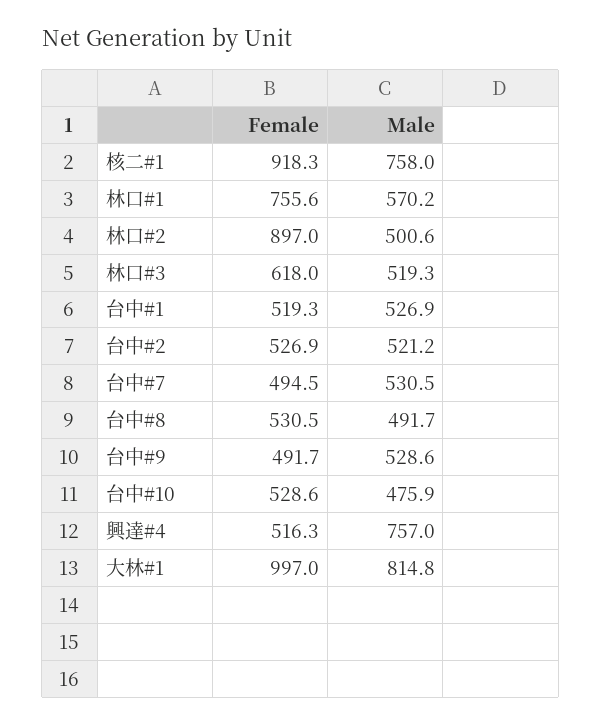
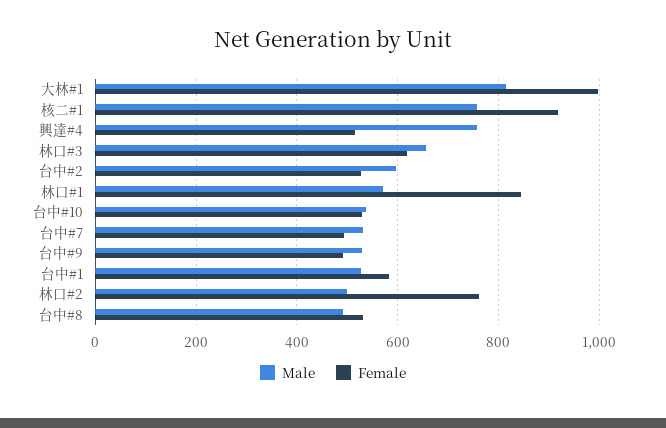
Female, 林口#1: 755.6 -> 840
Female, 林口#2: 897 -> 760
Male, 林口#3: 519.3 -> 660
Female, 台中#1: 519.3 -> 580
Male, 台中#2: 521.2 -> 600
Male, 台中#10: 475.9 -> 540

